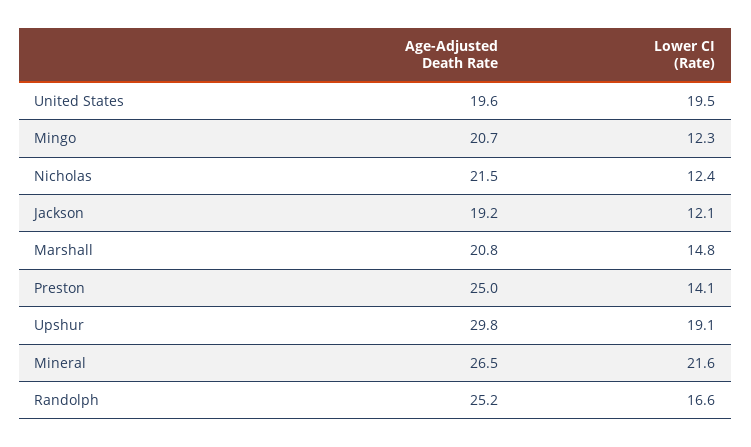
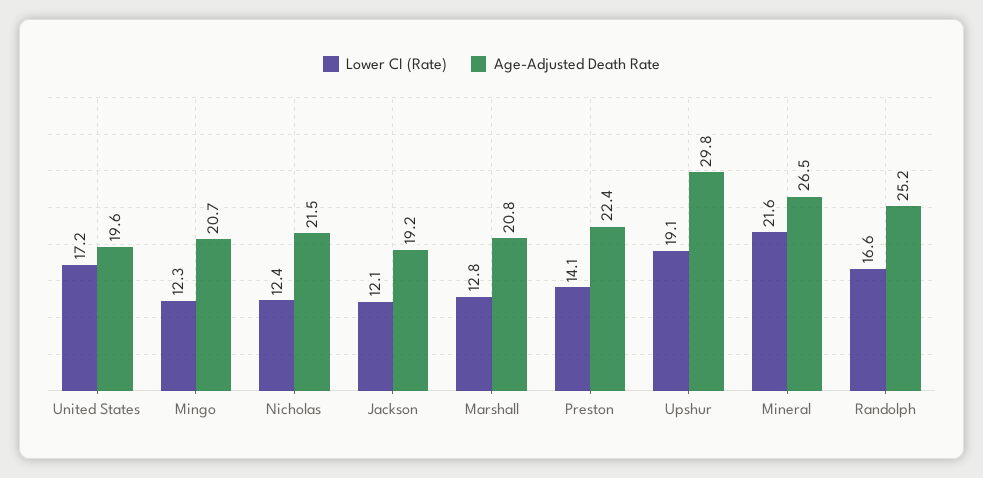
Lower CI (Rate), United States: 19.5 -> 17.2
Lower CI (Rate), Marshall: 14.8 -> 12.8
Age-Adjusted Death Rate, Preston: 25 -> 22.4

